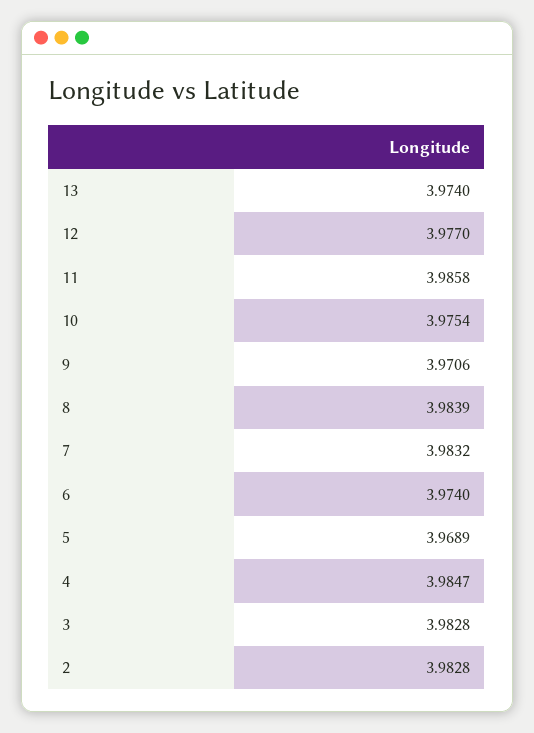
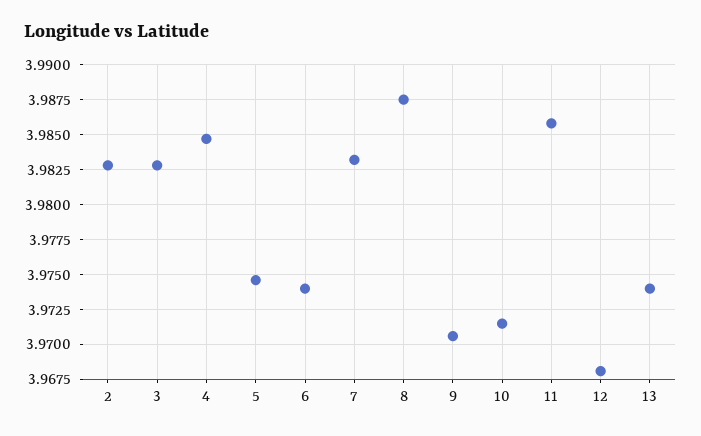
12: 3.977 -> 3.968
10: 3.9754 -> 3.9715
8: 3.9839 -> 3.9875
5: 3.9689 -> 3.9745

